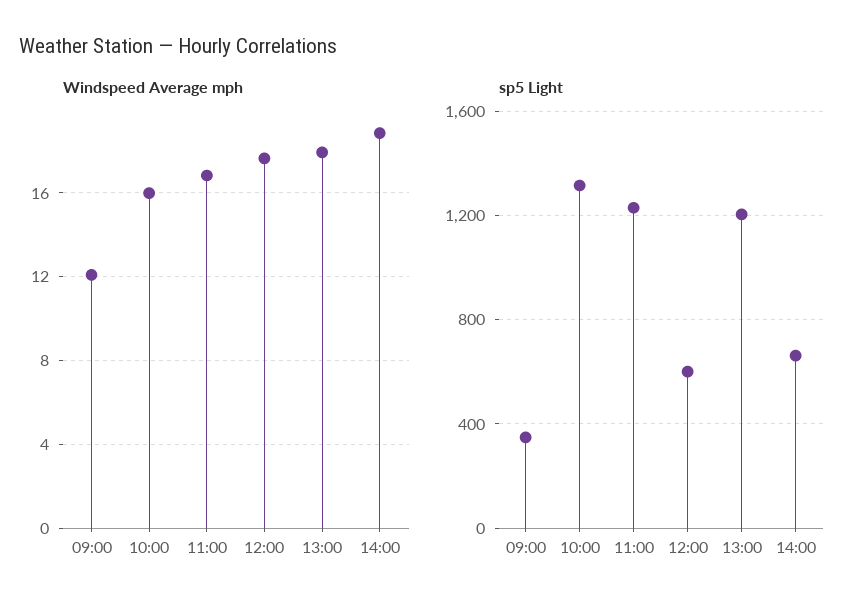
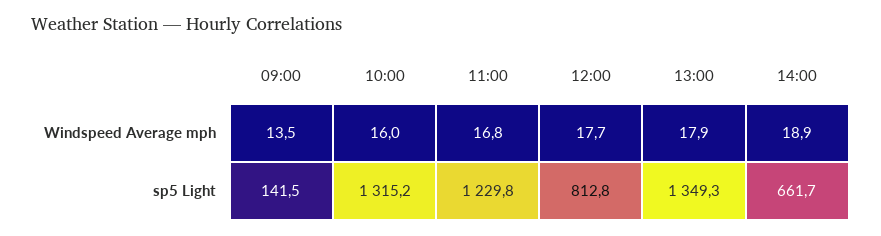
Windspeed Average mph, 09:00: 12 -> 13.5
sp5 Light, 09:00: 350 -> 141.5
sp5 Light, 12:00: 600 -> 812.8
sp5 Light, 13:00: 1200 -> 1349.3

